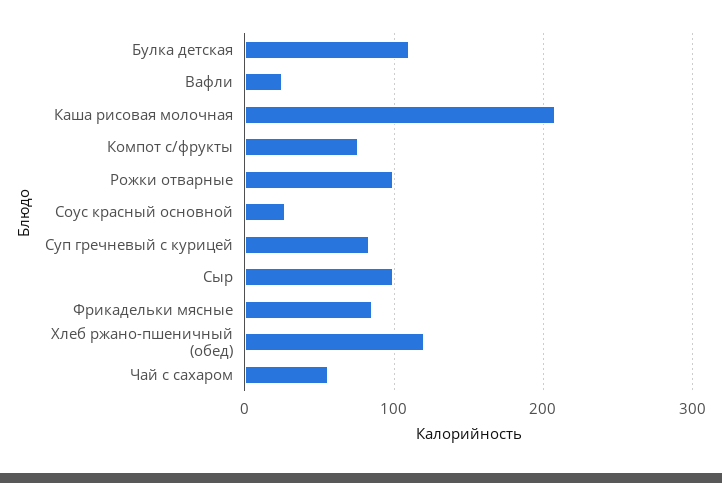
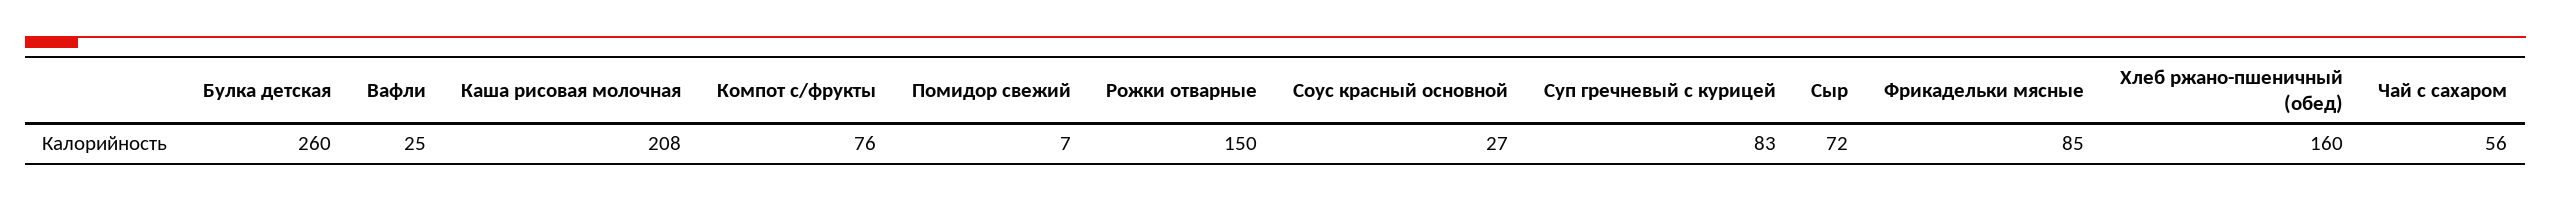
Булка детская: 110 -> 260
Рожки отварные: 100 -> 150
Сыр: 100 -> 72
Хлеб ржано-пшеничный (обед): 120 -> 160
Помидор свежий: none -> 7

